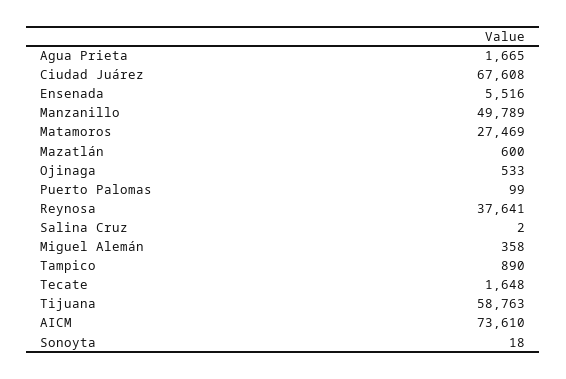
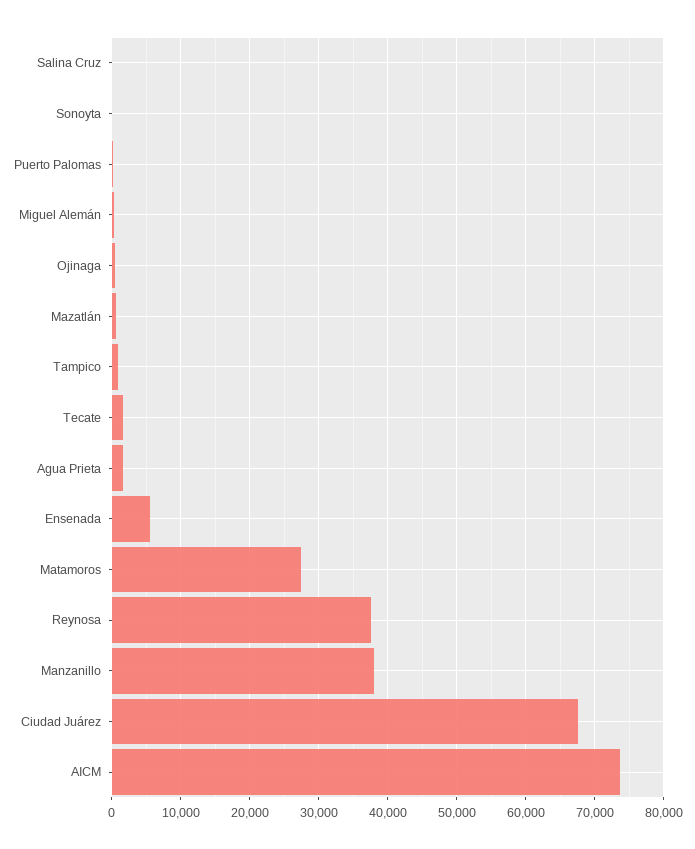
Manzanillo: 49789 -> 38000
Tijuana: 58763 -> none

